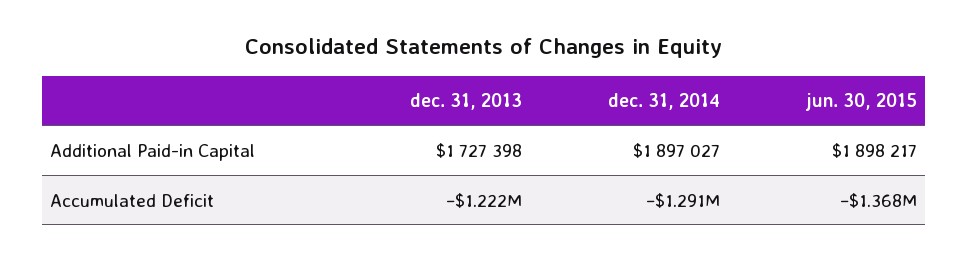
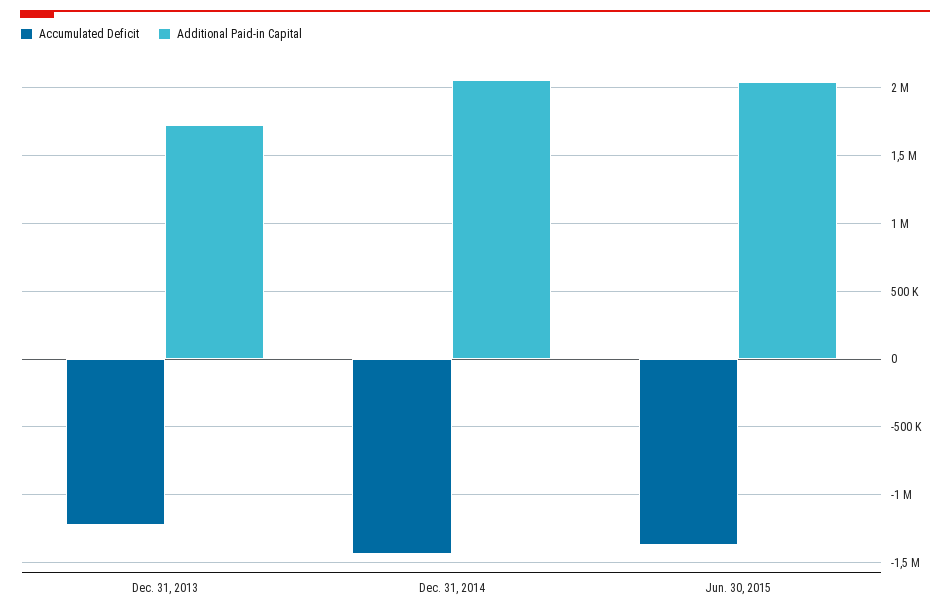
Additional Paid-in Capital, dec. 31, 2014: 1897027 -> 2050000
Additional Paid-in Capital, jun. 30, 2015: 1898217 -> 2050000
Accumulated Deficit, dec. 31, 2014: -1291000 -> -1450000

